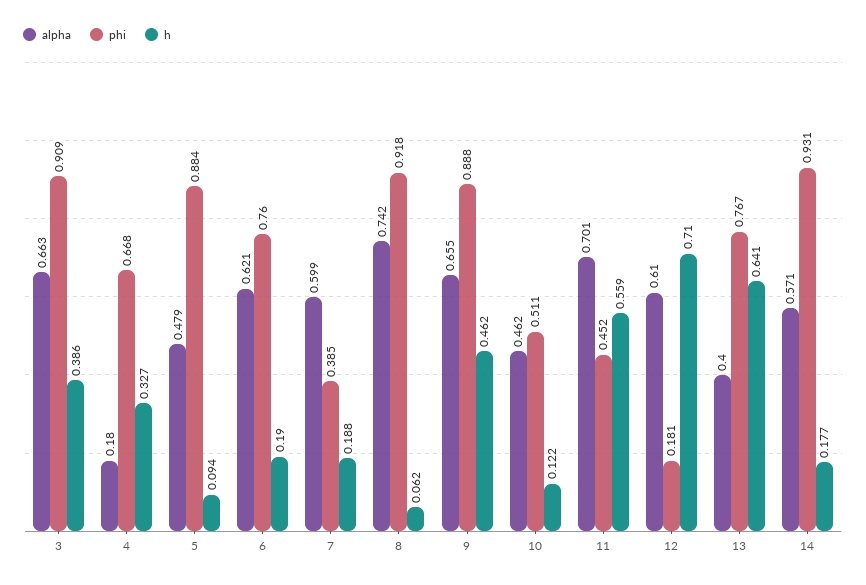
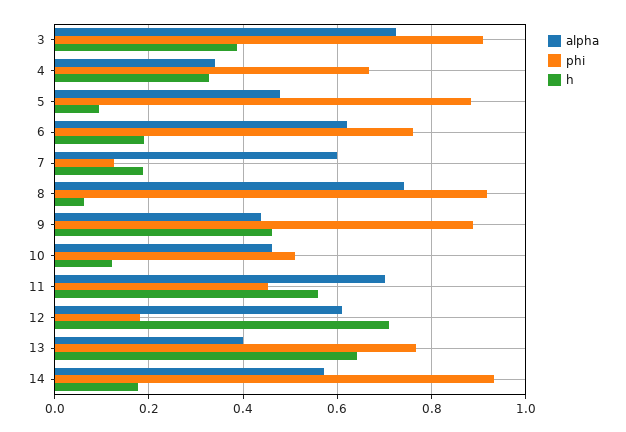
alpha, 3: 0.663 -> 0.72
alpha, 4: 0.18 -> 0.34
phi, 7: 0.385 -> 0.12
alpha, 9: 0.655 -> 0.44

